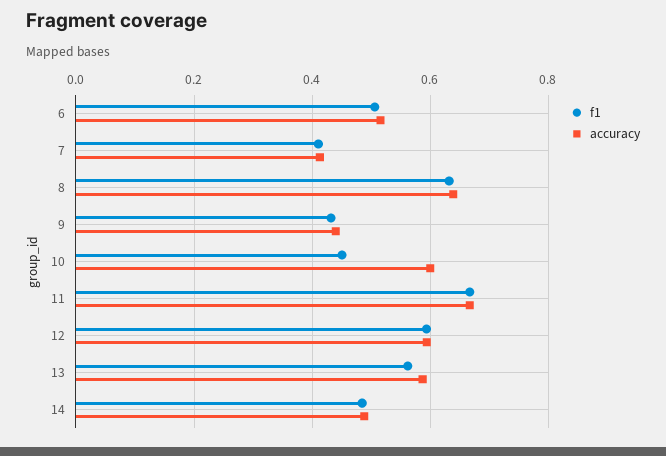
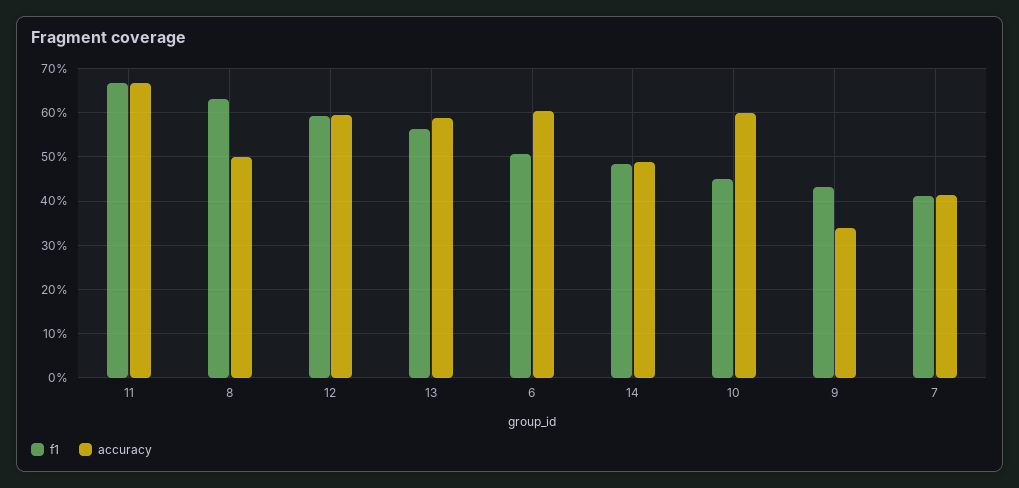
accuracy, 6: 0.52 -> 0.6
accuracy, 8: 0.64 -> 0.5
accuracy, 9: 0.44 -> 0.34

